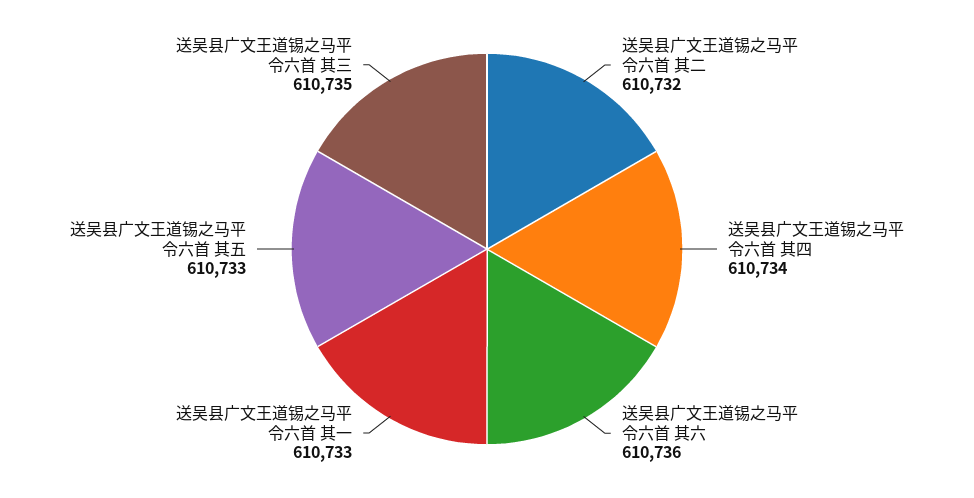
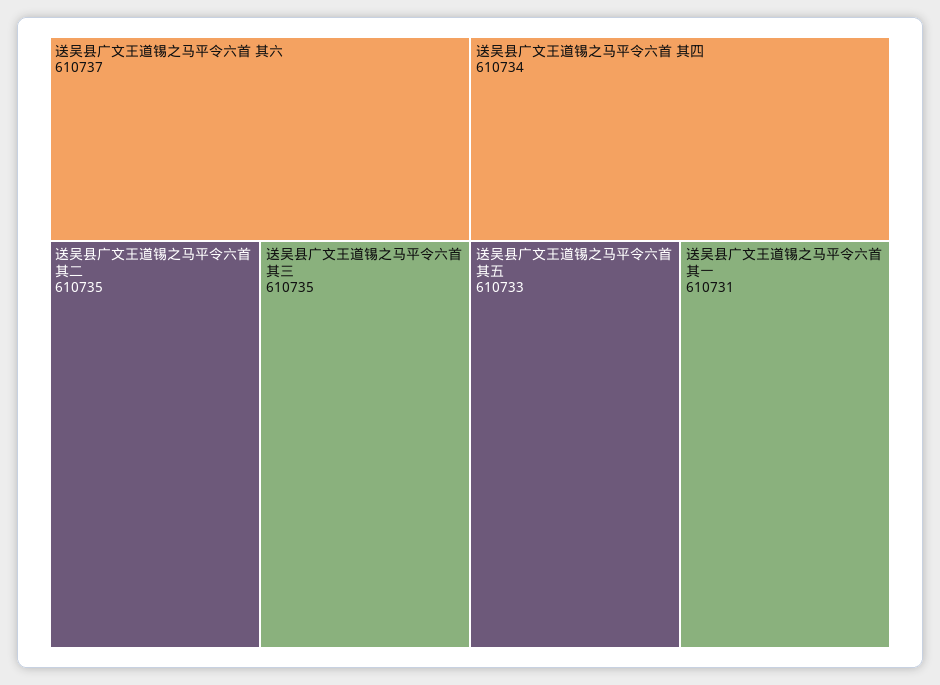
送吴县广文王道锡之马平令六首 其二: 610732 -> 610735
送吴县广文王道锡之马平令六首 其六: 610736 -> 610737
送吴县广文王道锡之马平令六首 其一: 610733 -> 610731

